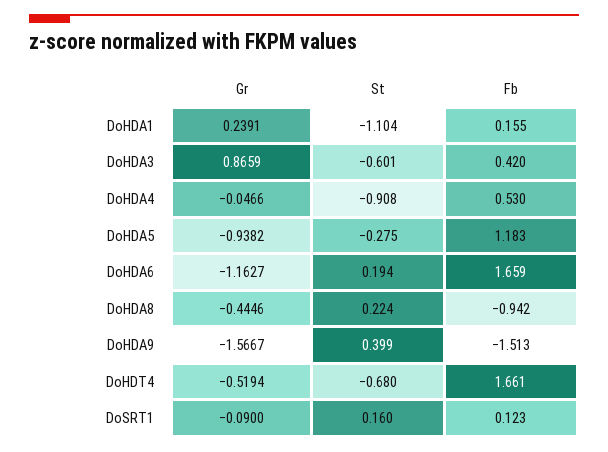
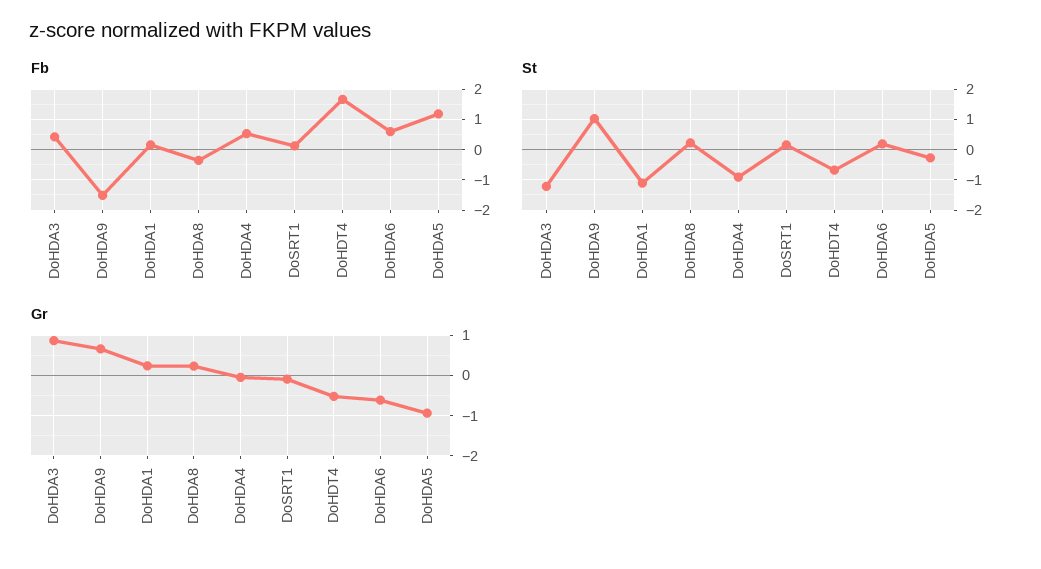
St, DoHDA3: -0.601 -> -1.2
Gr, DoHDA6: -1.1627 -> -0.6
Fb, DoHDA6: 1.659 -> 0.6
Gr, DoHDA8: -0.4446 -> 0.2
Fb, DoHDA8: -0.942 -> -0.4
Gr, DoHDA9: -1.5667 -> 0.6
St, DoHDA9: 0.399 -> 1

